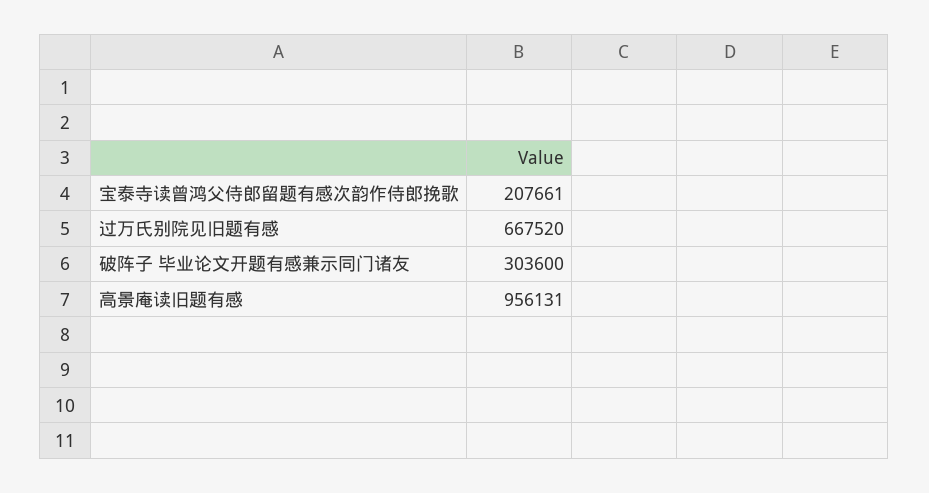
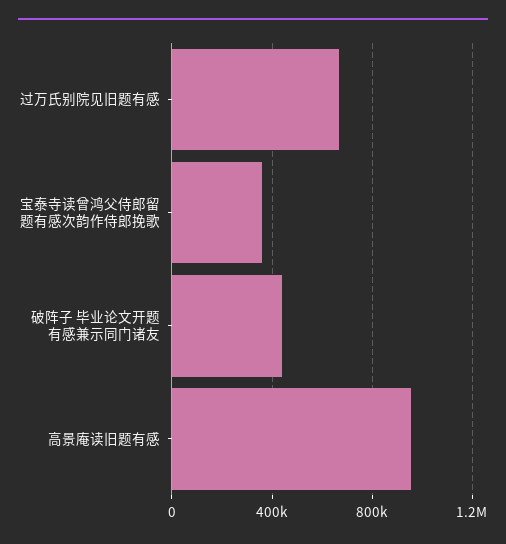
宝泰寺读曾鸿父侍郎留题有感次韵作侍郎挽歌: 207661 -> 350000
破阵子 毕业论文开题有感兼示同门诸友: 303600 -> 450000

